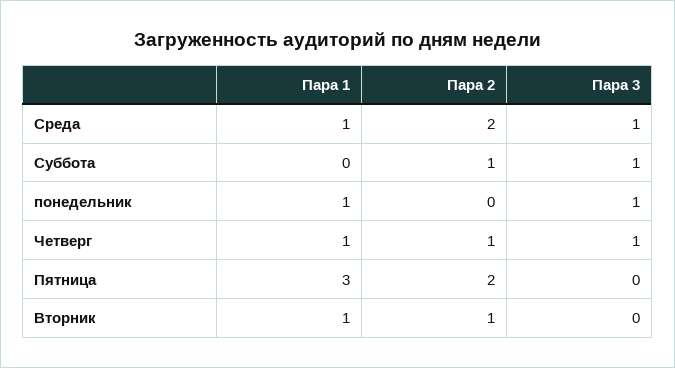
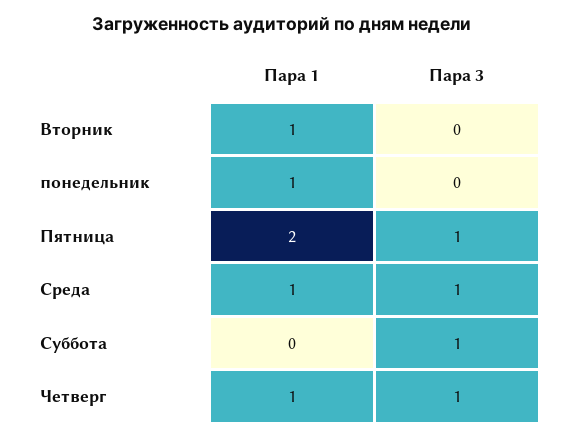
Пара 2, Среда: 2 -> none
Пара 2, Суббота: 1 -> none
Пара 2, понедельник: 0 -> none
Пара 3, понедельник: 1 -> 0
Пара 2, Четверг: 1 -> none
Пара 1, Пятница: 3 -> 2
Пара 2, Пятница: 2 -> none
Пара 3, Пятница: 0 -> 1
Пара 2, Вторник: 1 -> none

